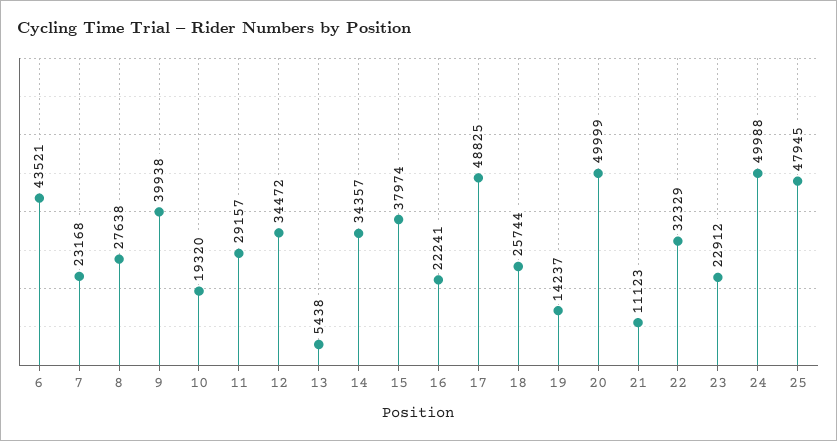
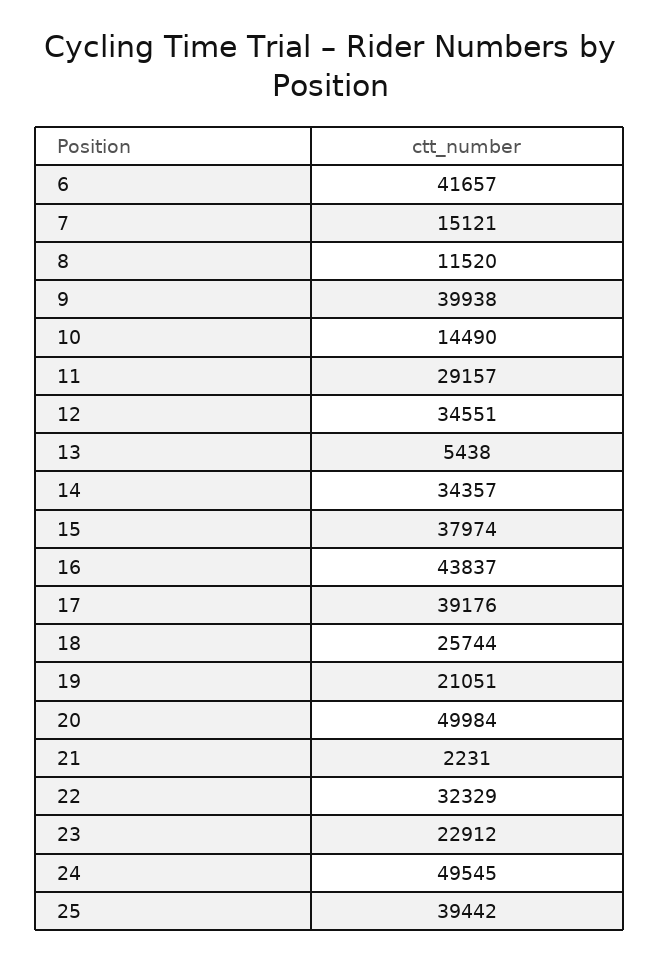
6: 43521 -> 41657
7: 23168 -> 15121
8: 27638 -> 11520
10: 19320 -> 14490
12: 34472 -> 34551
16: 22241 -> 43837
17: 48825 -> 39176
19: 14237 -> 21051
20: 49999 -> 49984
21: 11123 -> 2231
24: 49988 -> 49545
25: 47945 -> 39442

